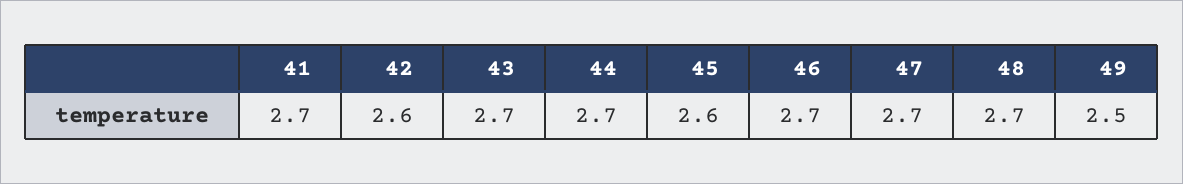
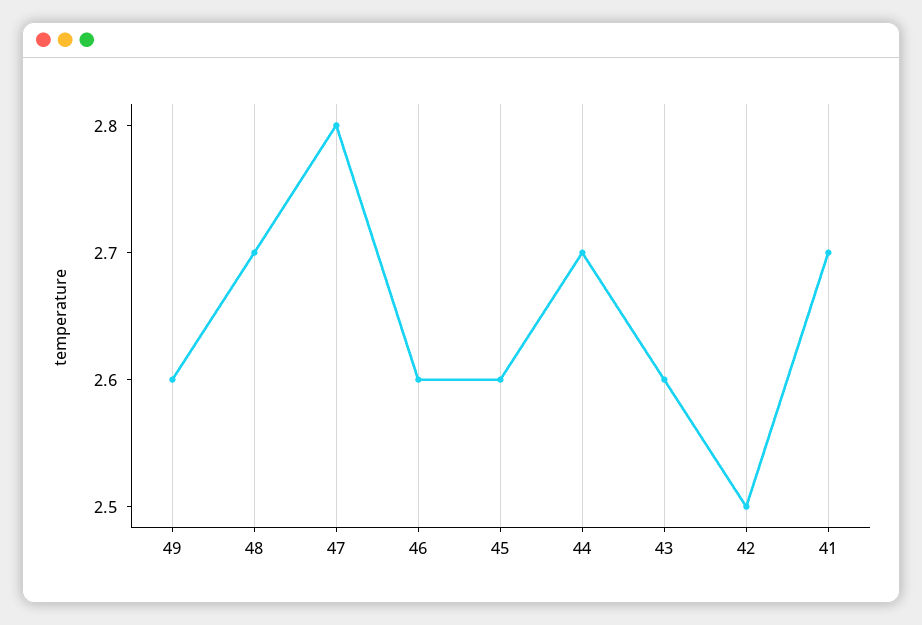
42: 2.6 -> 2.5
43: 2.7 -> 2.6
46: 2.7 -> 2.6
47: 2.7 -> 2.8
49: 2.5 -> 2.6

